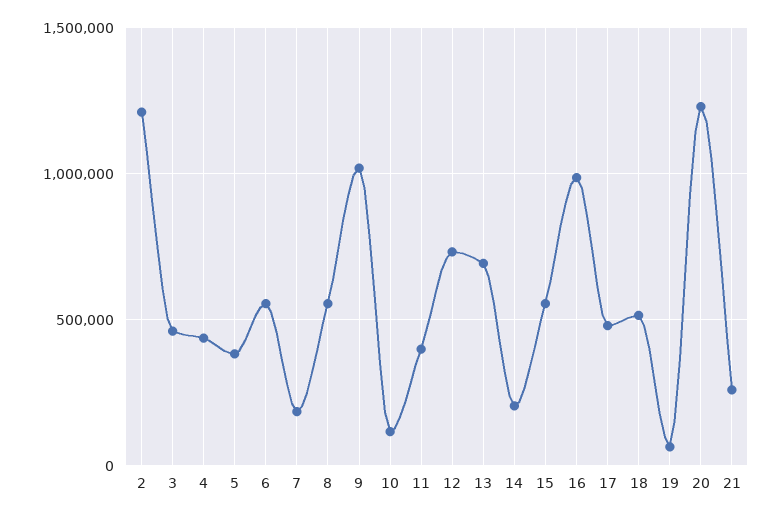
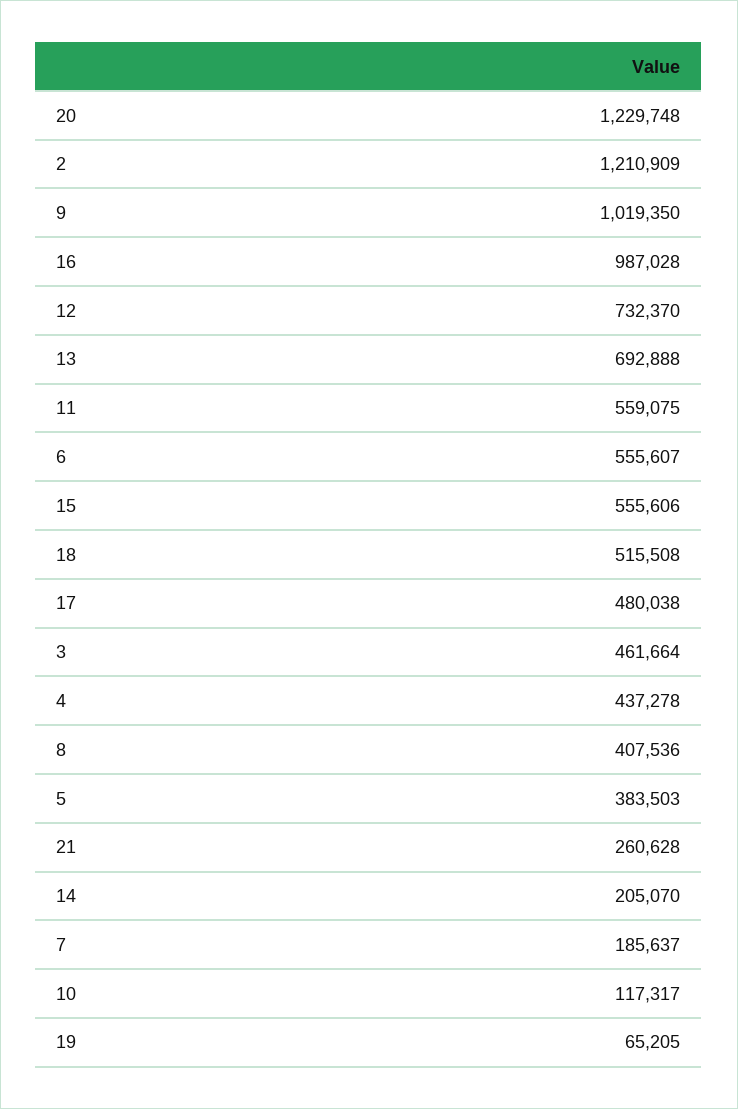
8: 550000 -> 407536
11: 400000 -> 559075

